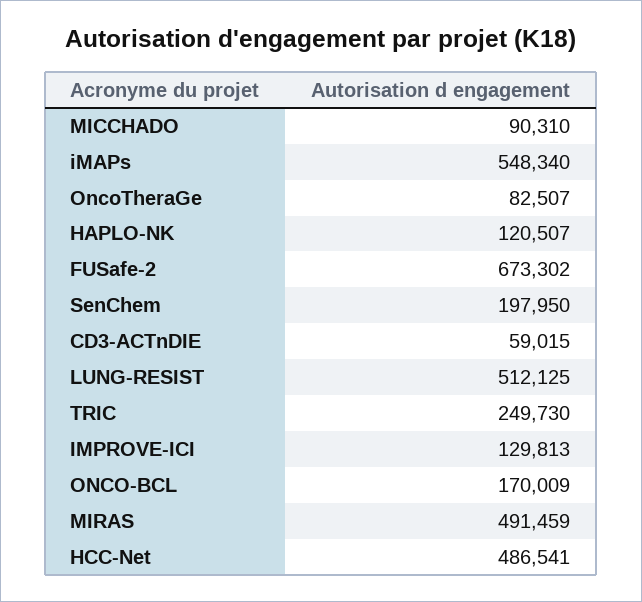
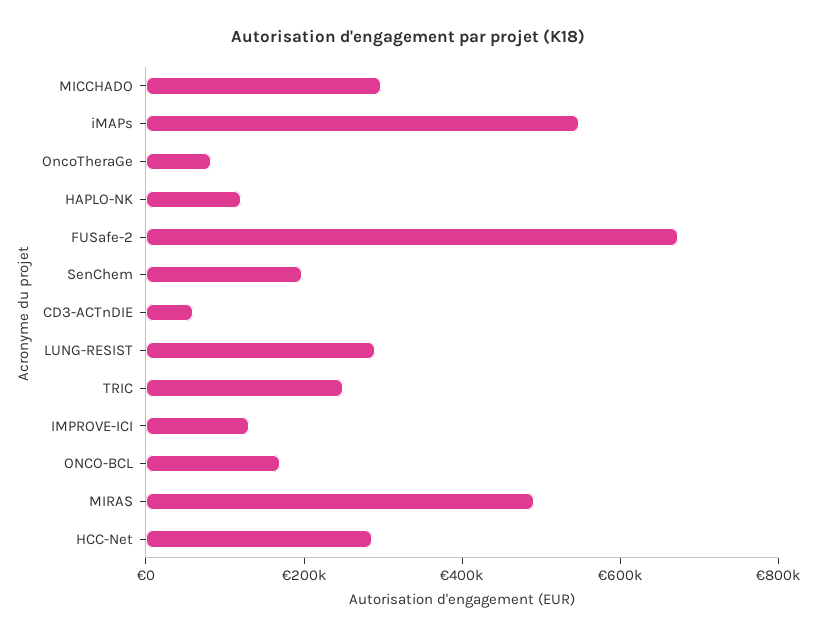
MICCHADO: 90310 -> 300000
LUNG-RESIST: 512125 -> 300000
HCC-Net: 486541 -> 300000

